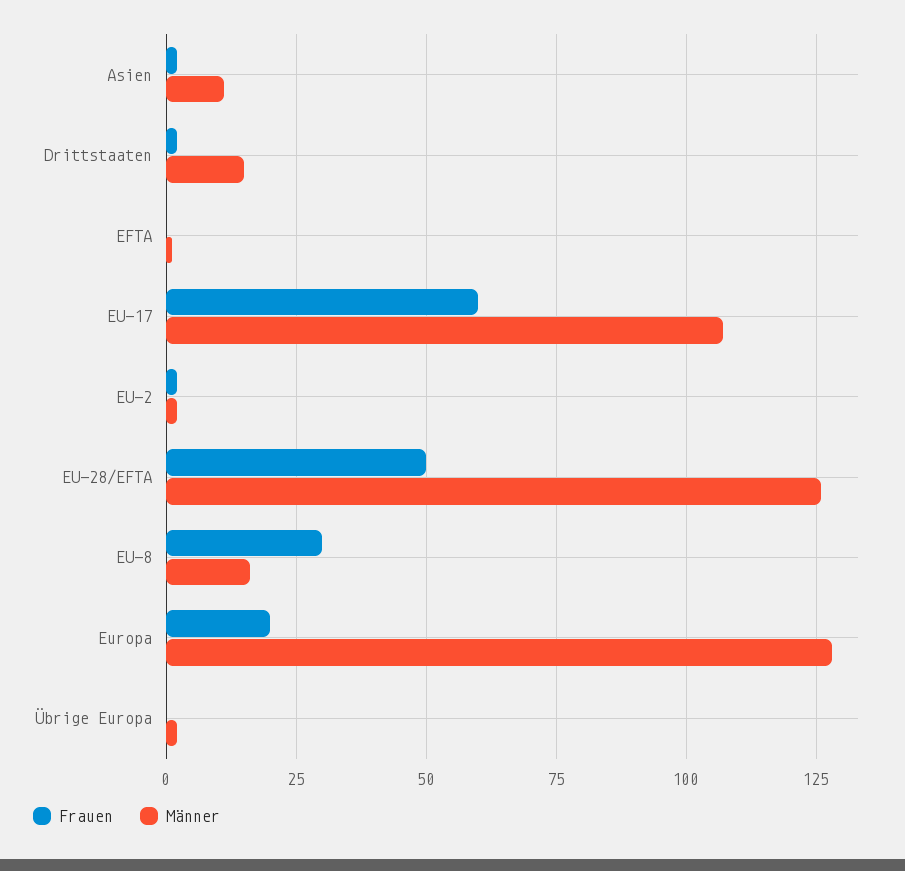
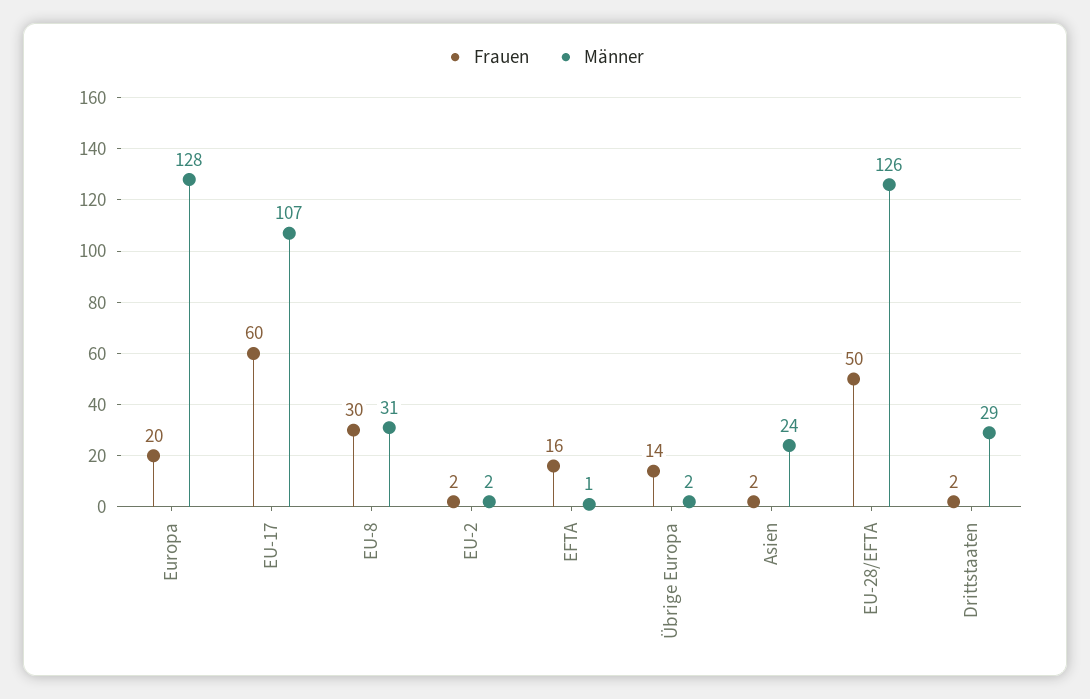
Männer, Asien: 10 -> 24
Männer, Drittstaaten: 15 -> 29
Frauen, EFTA: 0 -> 16
Männer, EU-8: 15 -> 31
Frauen, Übrige Europa: 0 -> 14

